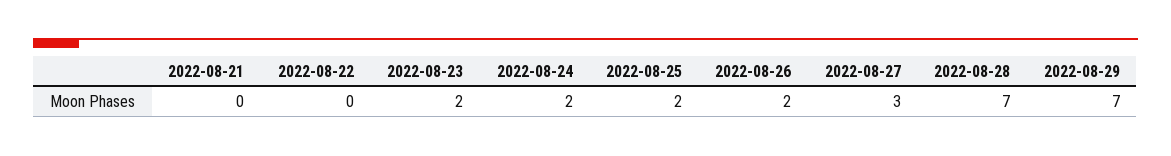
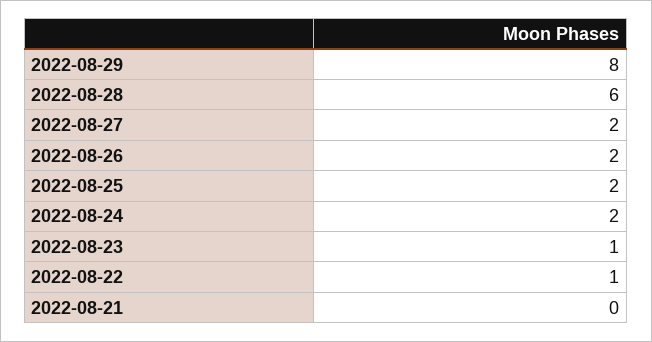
2022-08-22: 0 -> 1
2022-08-23: 2 -> 1
2022-08-27: 3 -> 2
2022-08-28: 7 -> 6
2022-08-29: 7 -> 8

